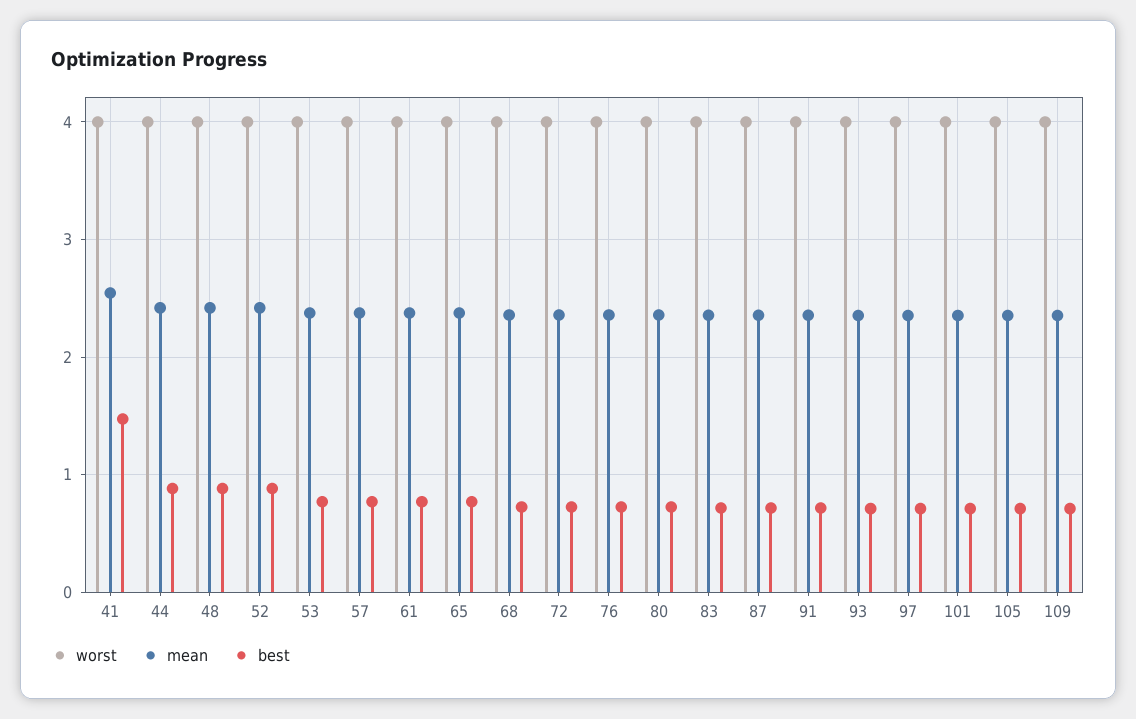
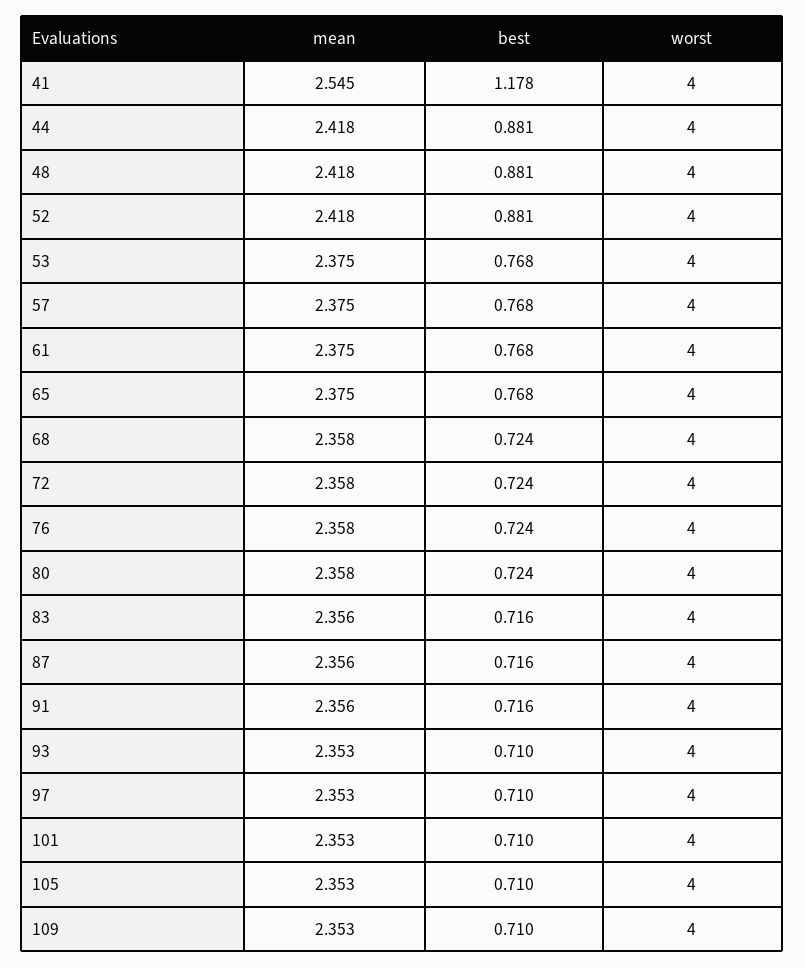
best, 41: 1.5 -> 1.178

